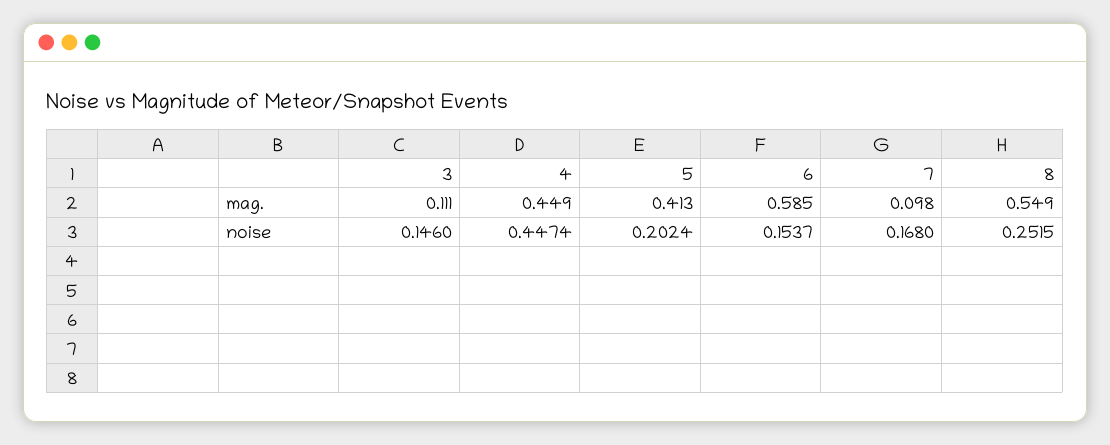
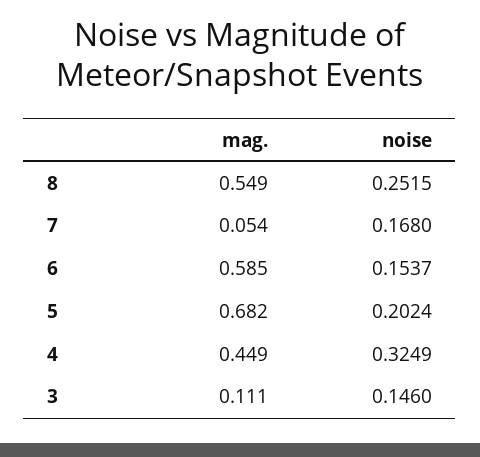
5, mag.: 0.413 -> 0.682
7, mag.: 0.098 -> 0.054
4, noise: 0.4474 -> 0.3249

